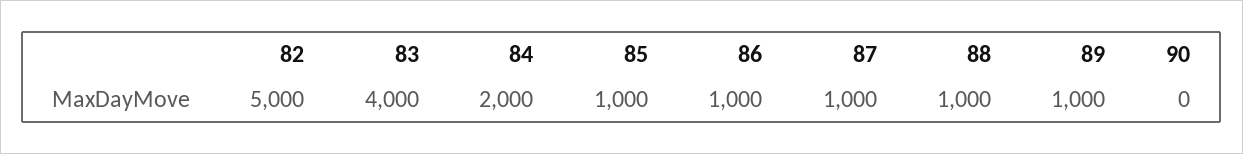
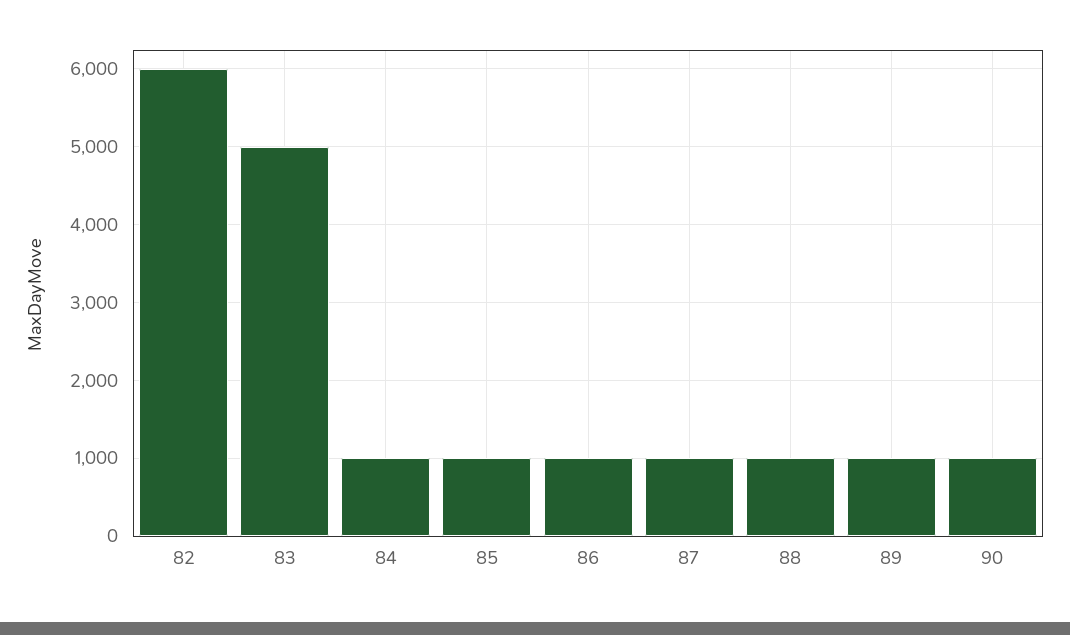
82: 5000 -> 6000
83: 4000 -> 5000
84: 2000 -> 1000
90: 0 -> 1000

